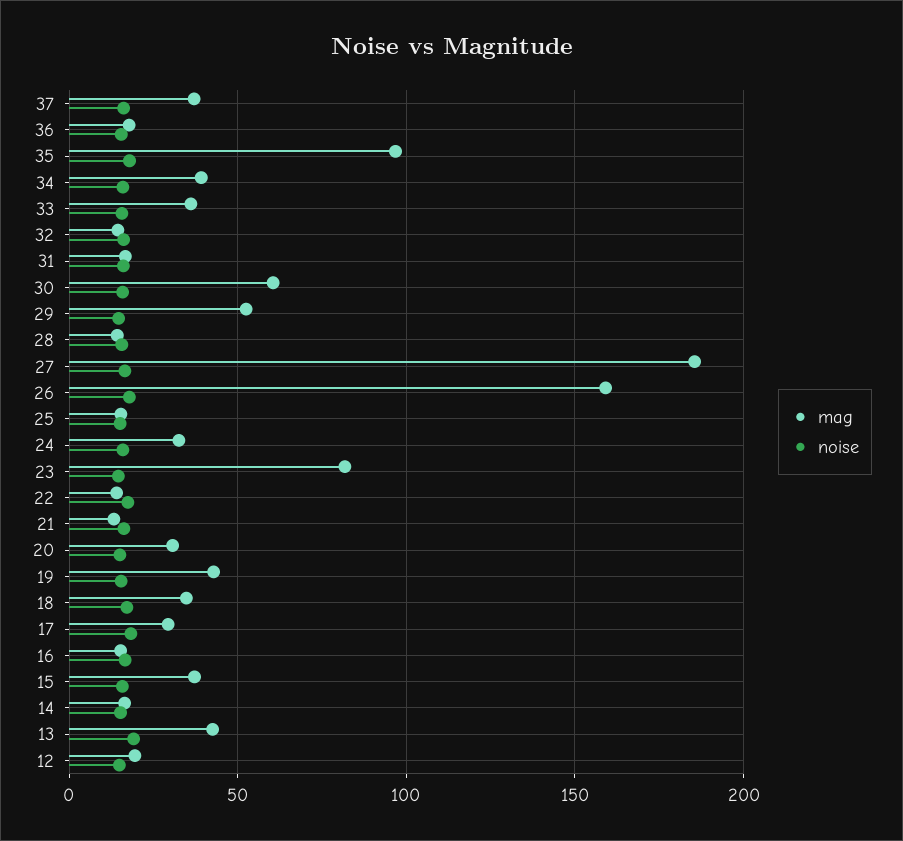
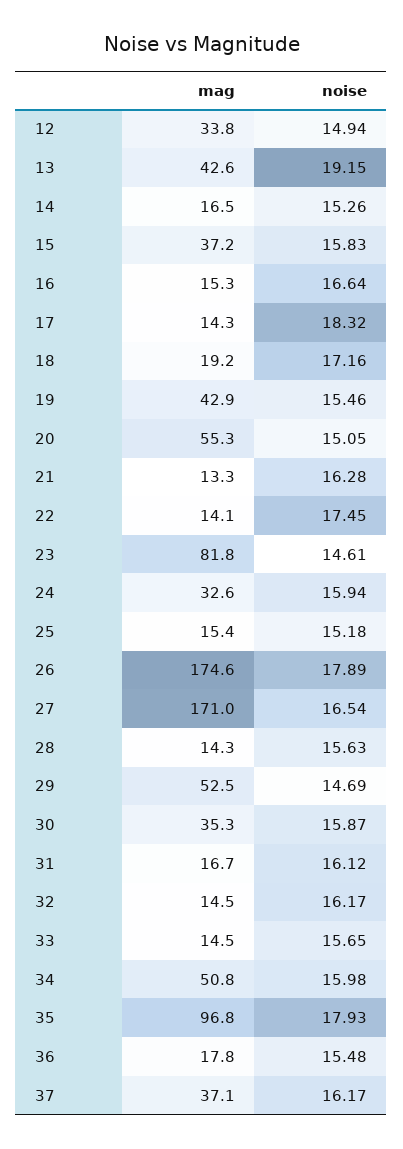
mag, 34: 40 -> 50.8
mag, 33: 35 -> 14.5
mag, 30: 60 -> 35.3
mag, 27: 185 -> 171
mag, 26: 160 -> 174.6
mag, 20: 30 -> 55.3
mag, 18: 35 -> 19.2
mag, 17: 30 -> 14.3
mag, 12: 20 -> 33.8

